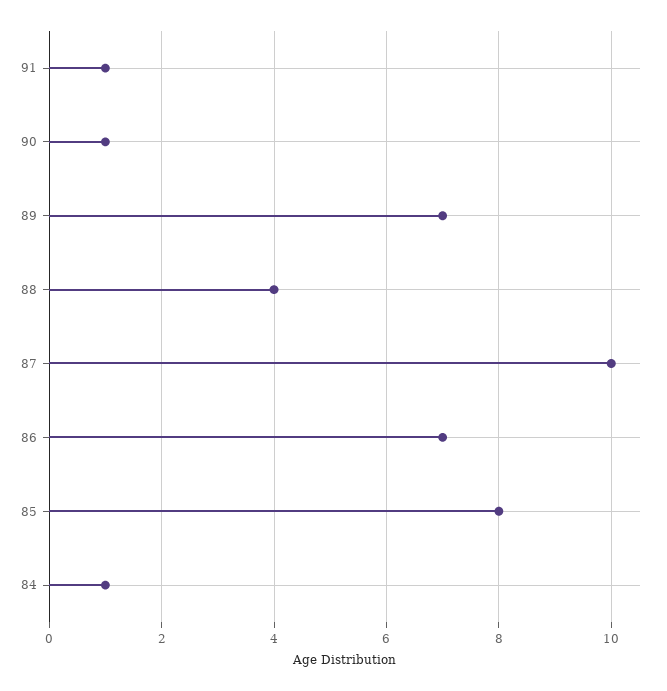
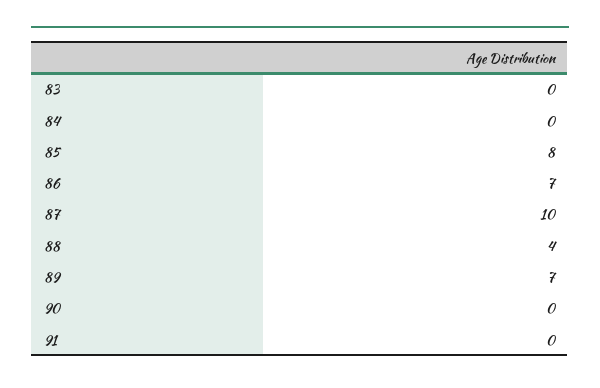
91: 1 -> 0
90: 1 -> 0
84: 1 -> 0
83: none -> 0

